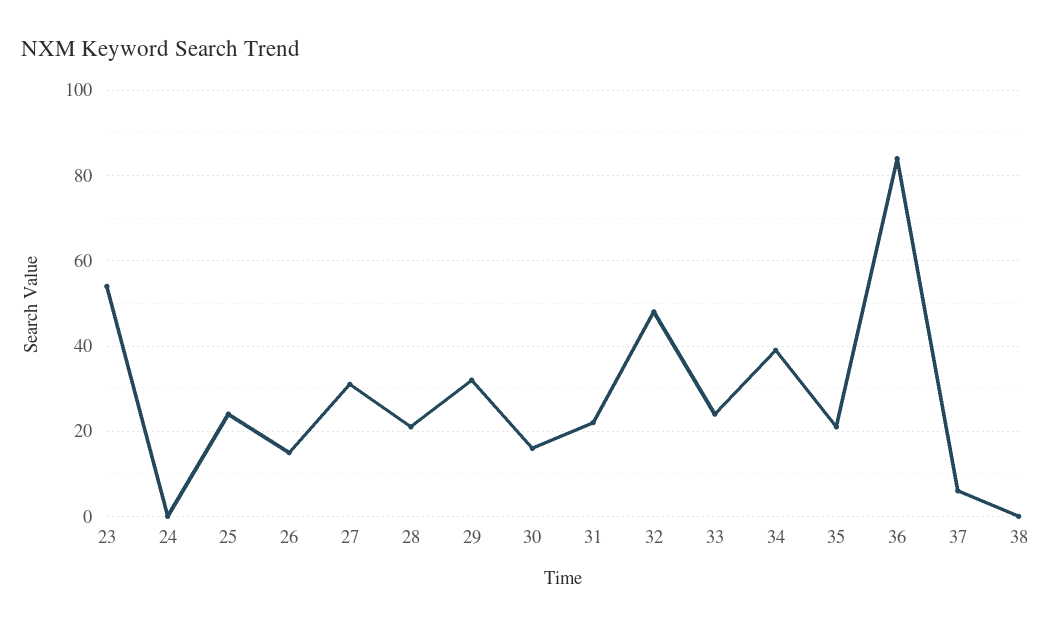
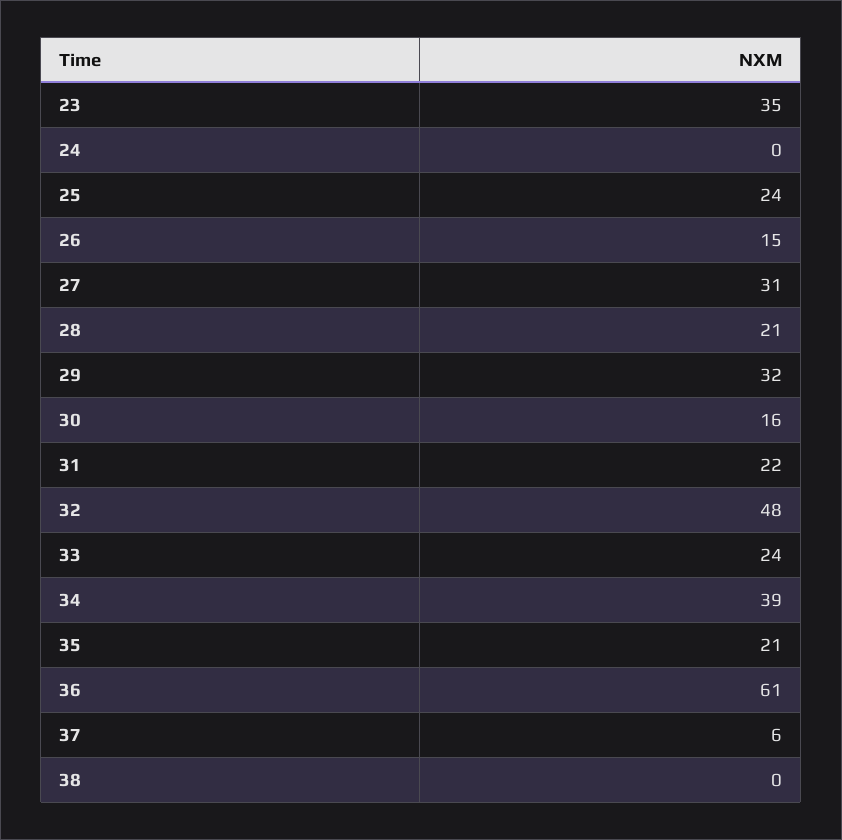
23: 55 -> 35
36: 85 -> 61

